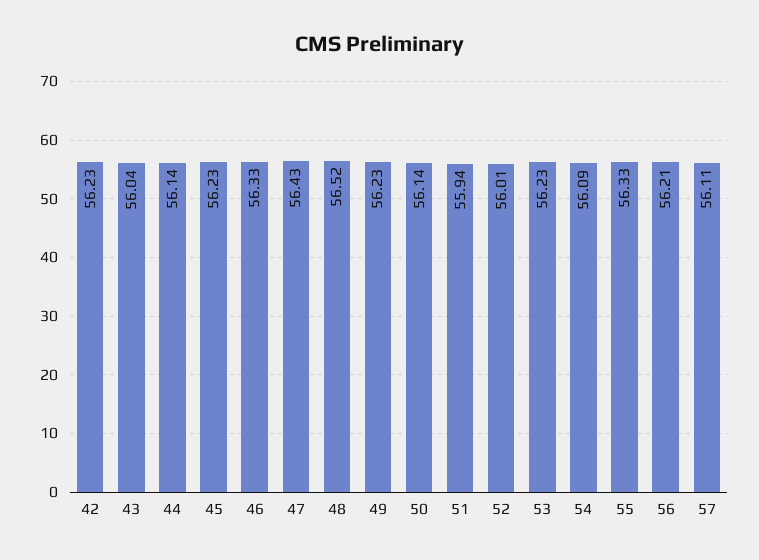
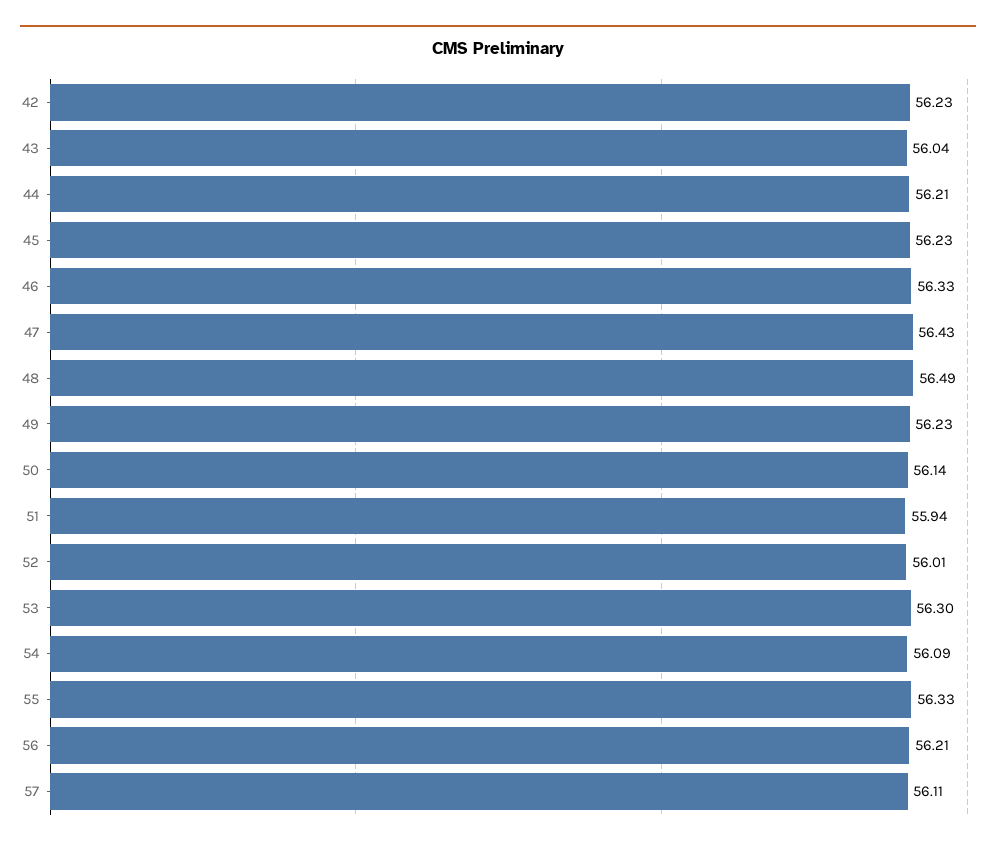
44: 56.14 -> 56.21
48: 56.52 -> 56.49
53: 56.23 -> 56.3

